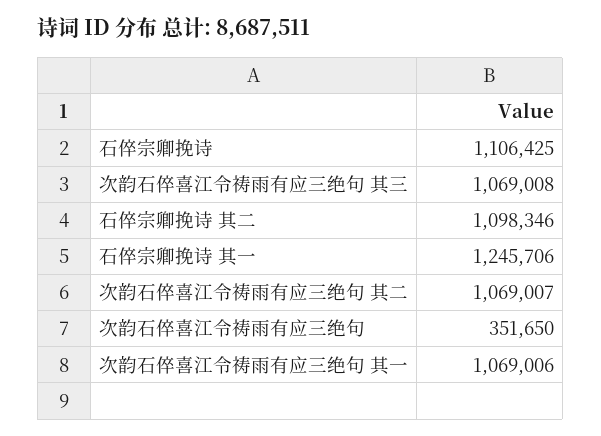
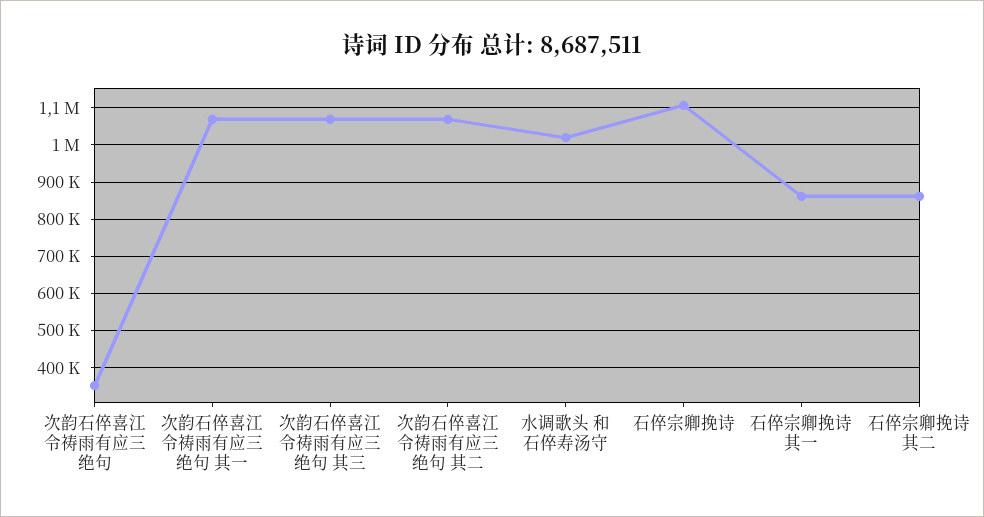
石倅宗卿挽诗 其二: 1098346 -> 860000
石倅宗卿挽诗 其一: 1245706 -> 860000
水调歌头 和石倅寿汤守: none -> 1020000

